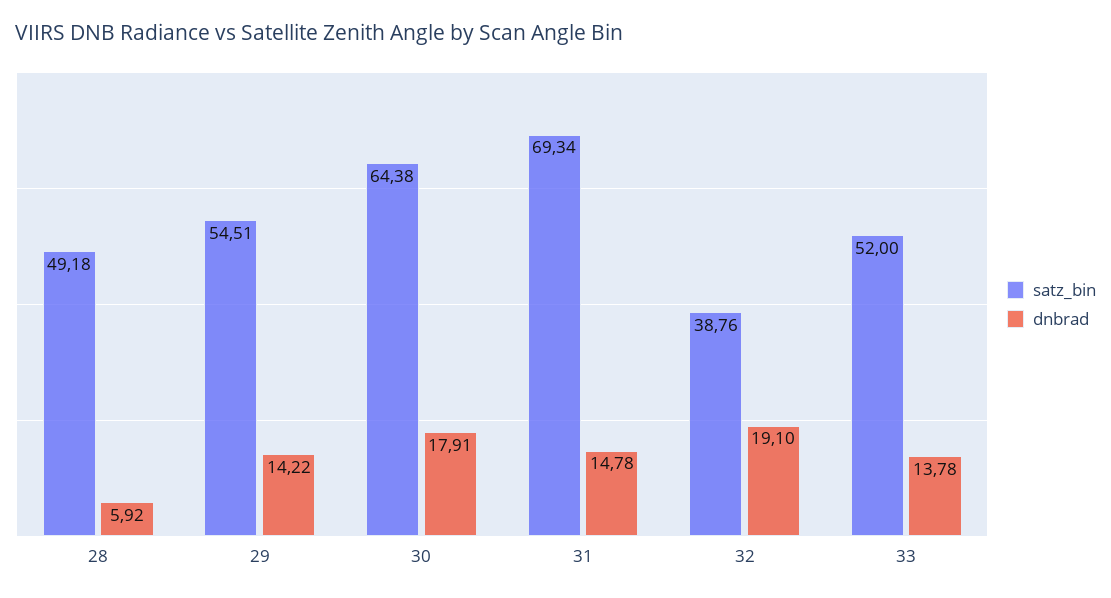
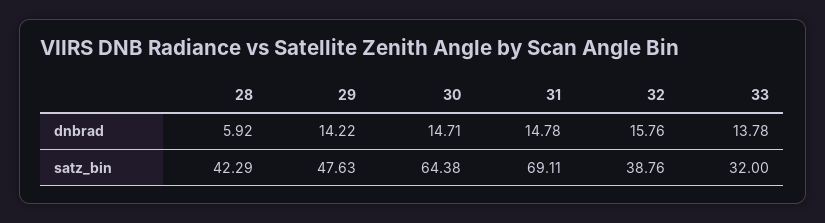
satz_bin, 28: 49.18 -> 42.29
satz_bin, 29: 54.51 -> 47.63
dnbrad, 30: 17.91 -> 14.71
satz_bin, 31: 69.34 -> 69.11
dnbrad, 32: 19.1 -> 15.76
satz_bin, 33: 52 -> 32

